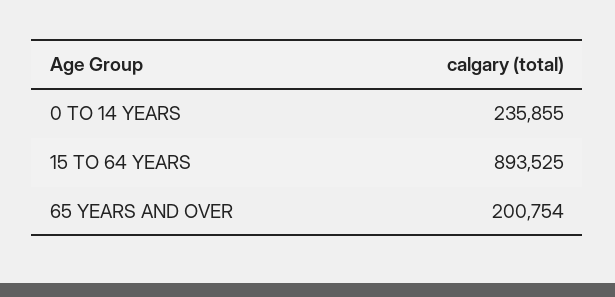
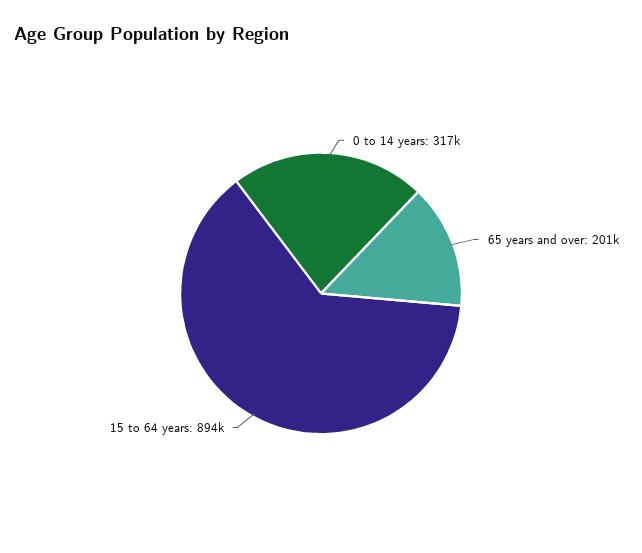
0 TO 14 YEARS: 235855 -> 317000

